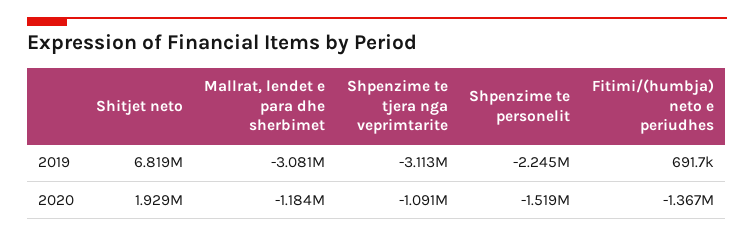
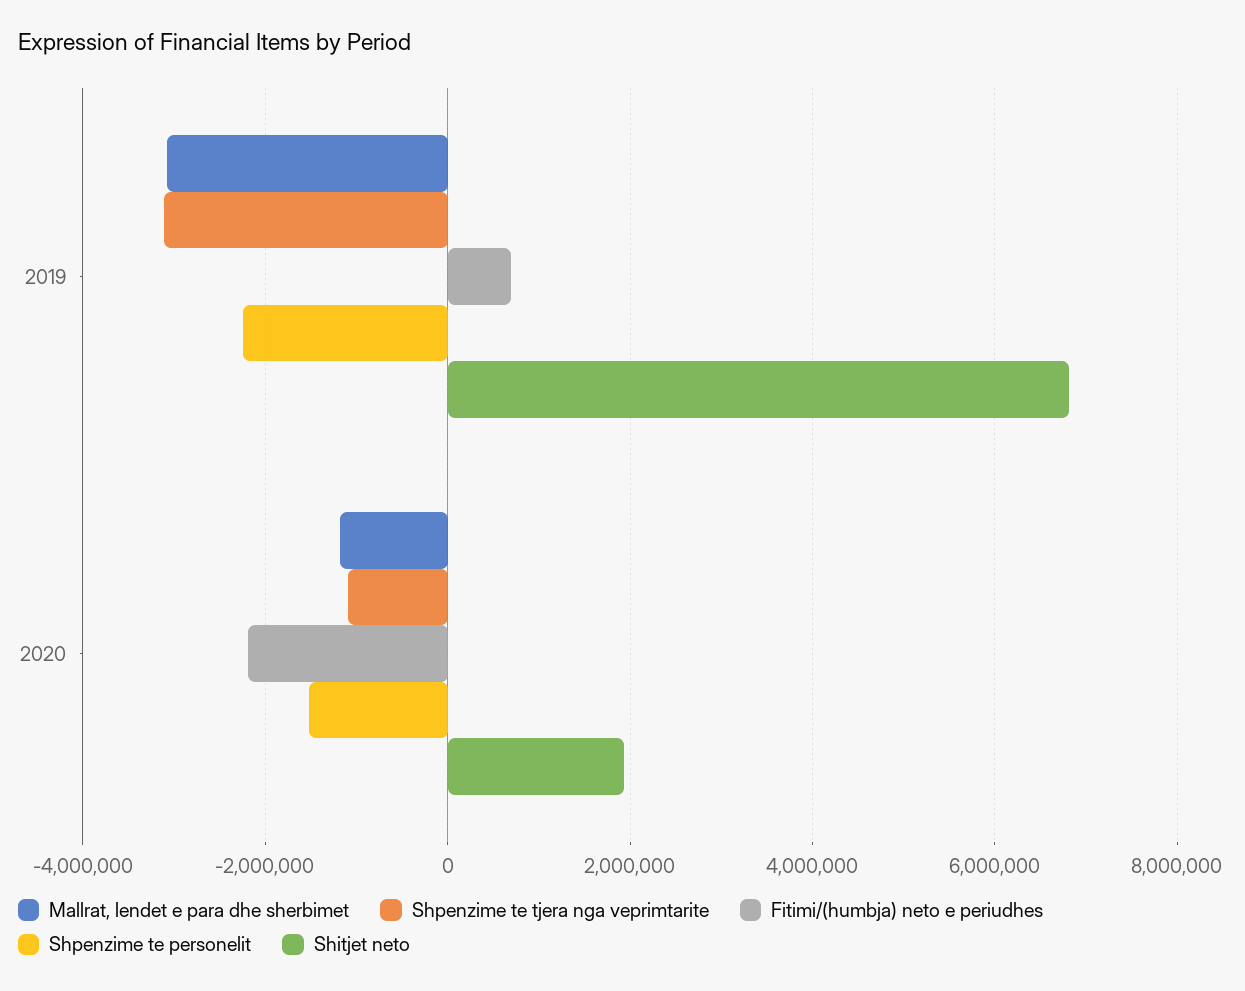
Fitimi/(humbja) neto e periudhes, 2020: -1367000 -> -2200000

